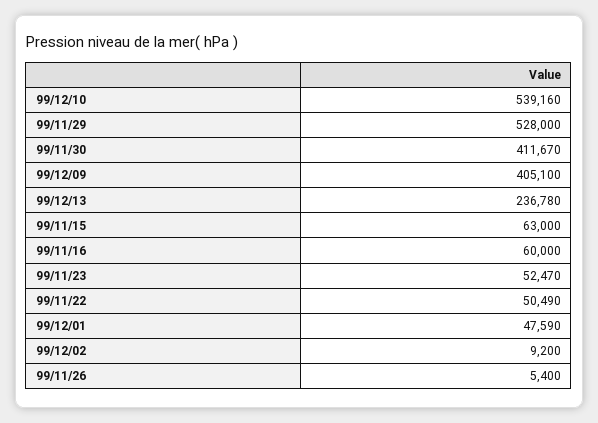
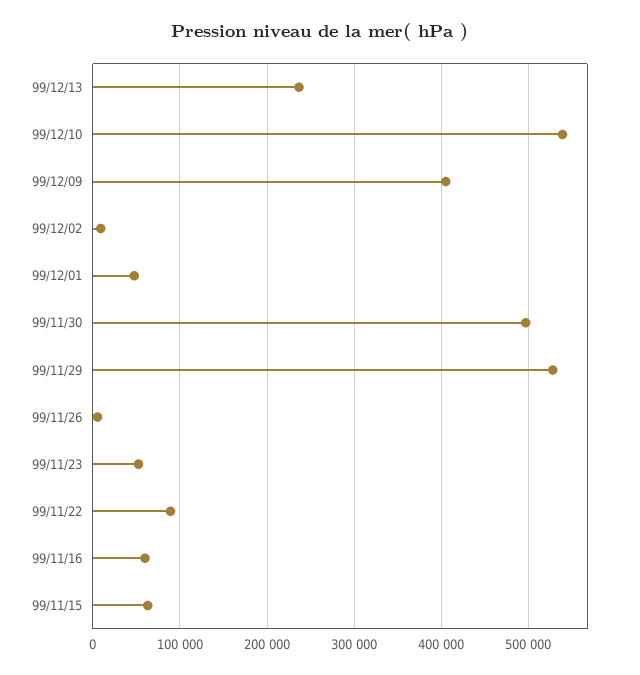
99/11/30: 411670 -> 500000
99/11/22: 50490 -> 90000

